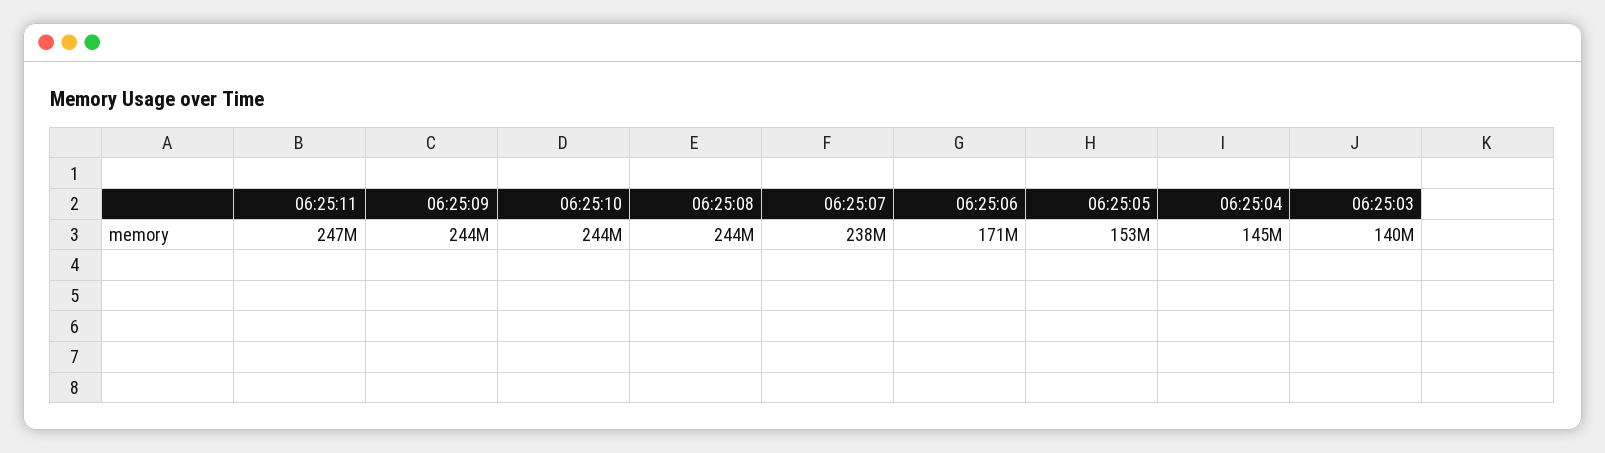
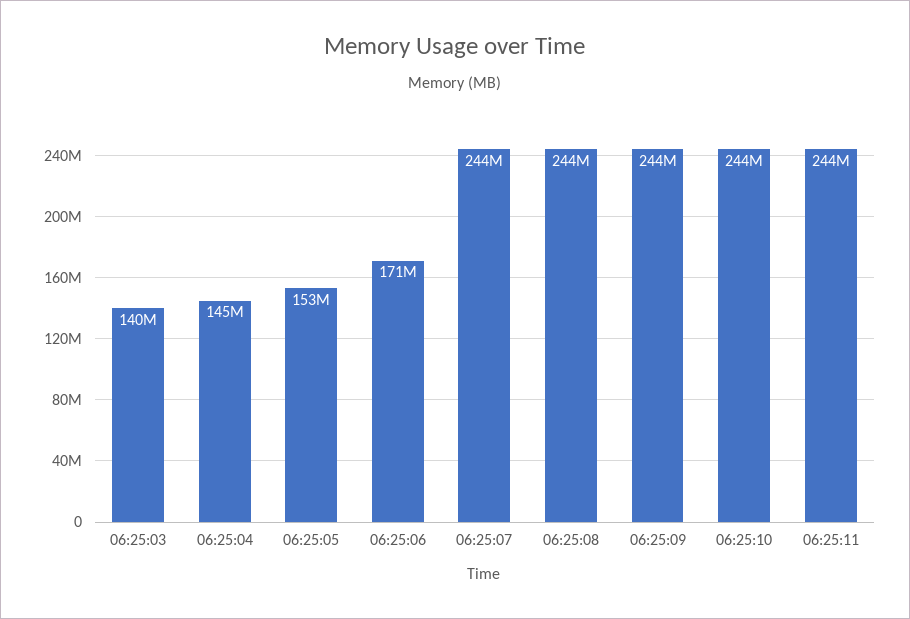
06:25:11: 247000000 -> 244000000
06:25:07: 238000000 -> 244000000

